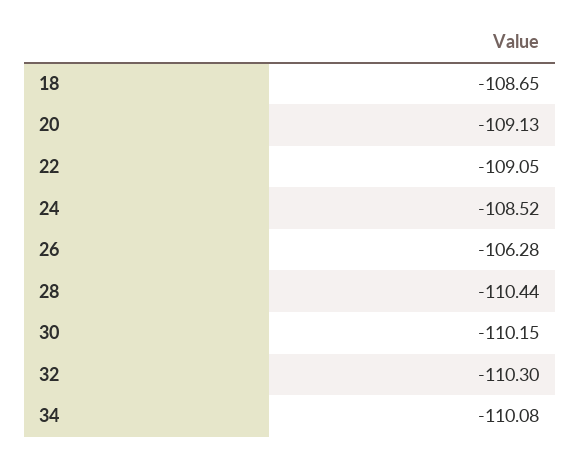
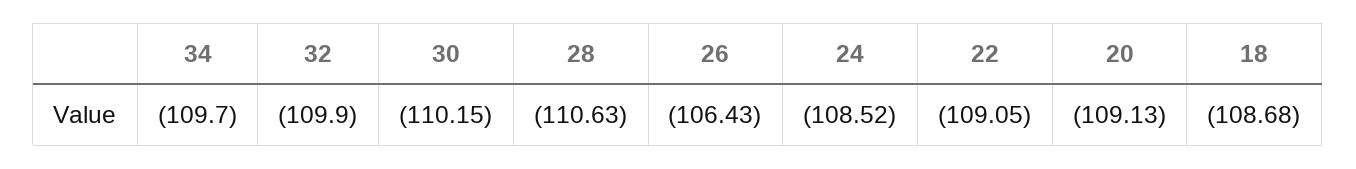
18: -108.65 -> -108.68
26: -106.28 -> -106.43
28: -110.44 -> -110.63
32: -110.3 -> -109.9
34: -110.08 -> -109.7

